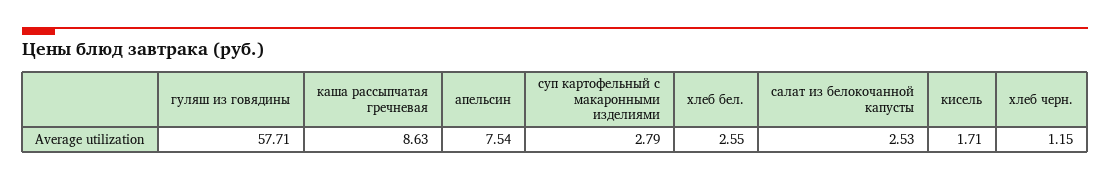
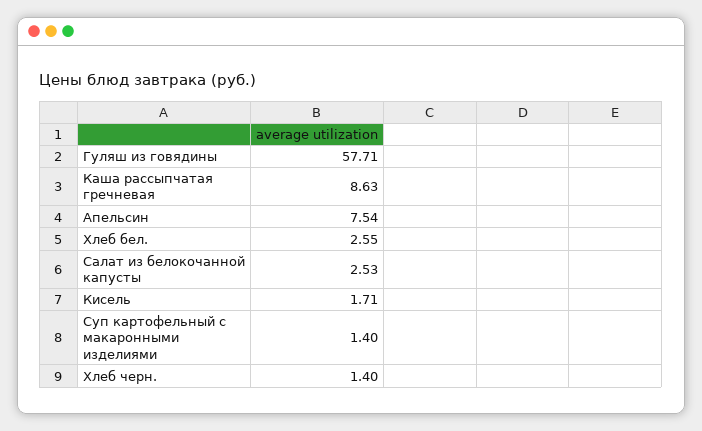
суп картофельный с макаронными изделиями: 2.79 -> 1.4
хлеб черн.: 1.15 -> 1.4

